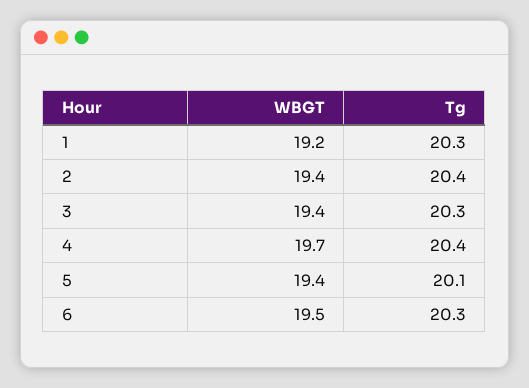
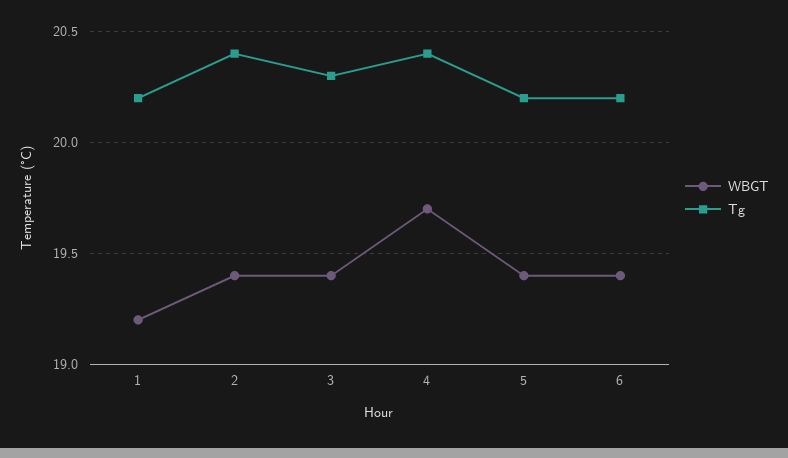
Tg, 1: 20.3 -> 20.2
Tg, 5: 20.1 -> 20.2
WBGT, 6: 19.5 -> 19.4
Tg, 6: 20.3 -> 20.2

